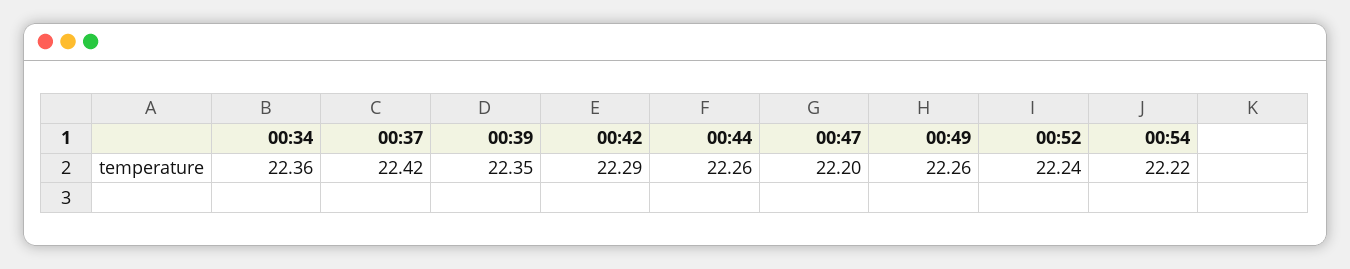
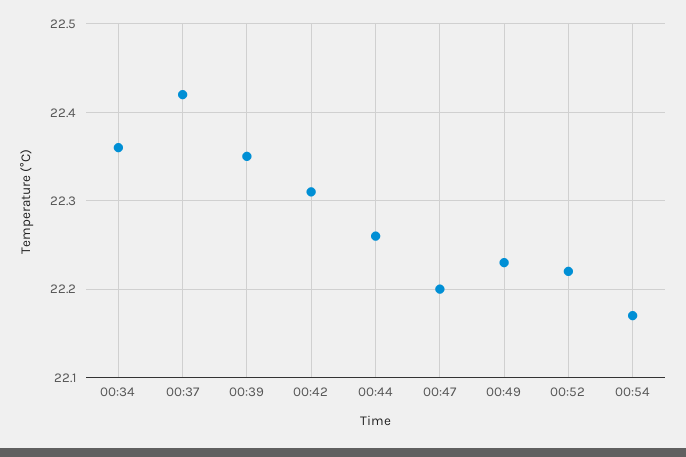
00:42: 22.29 -> 22.31
00:49: 22.26 -> 22.23
00:52: 22.24 -> 22.22
00:54: 22.22 -> 22.17

